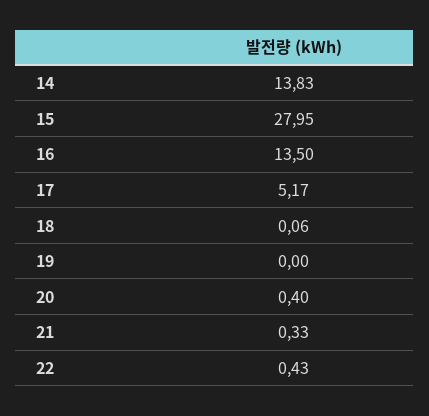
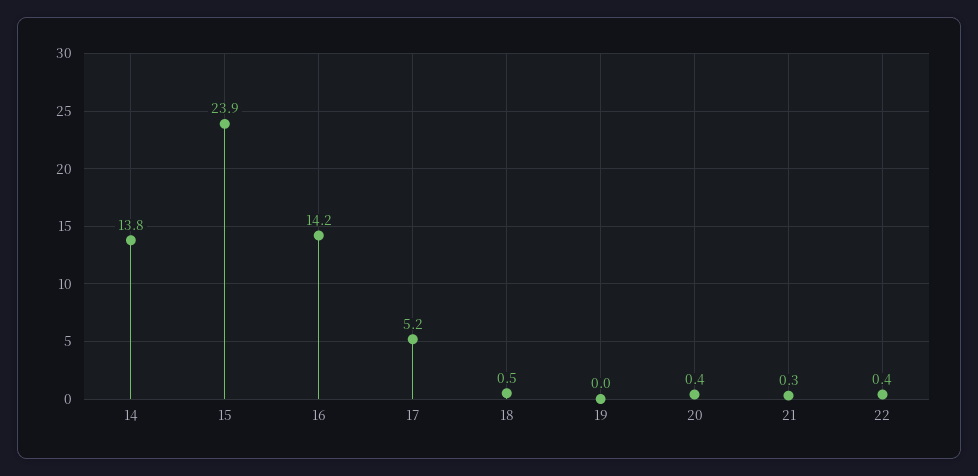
15: 27.95 -> 23.9
16: 13.5 -> 14.2
18: 0.06 -> 0.5

